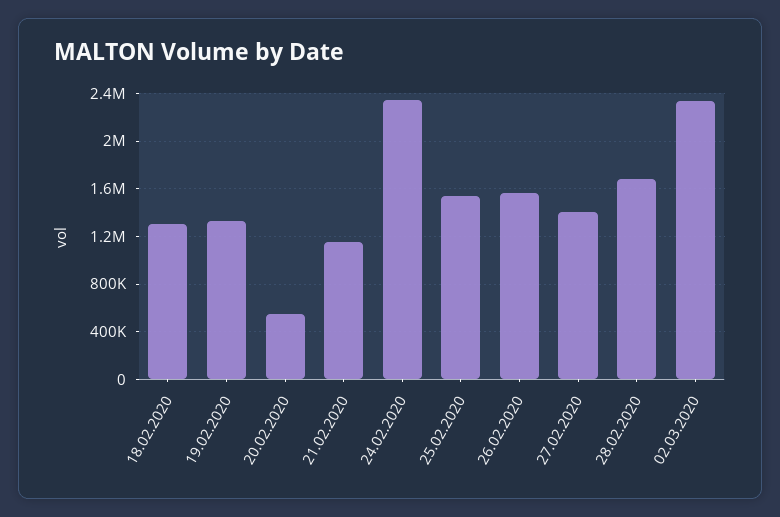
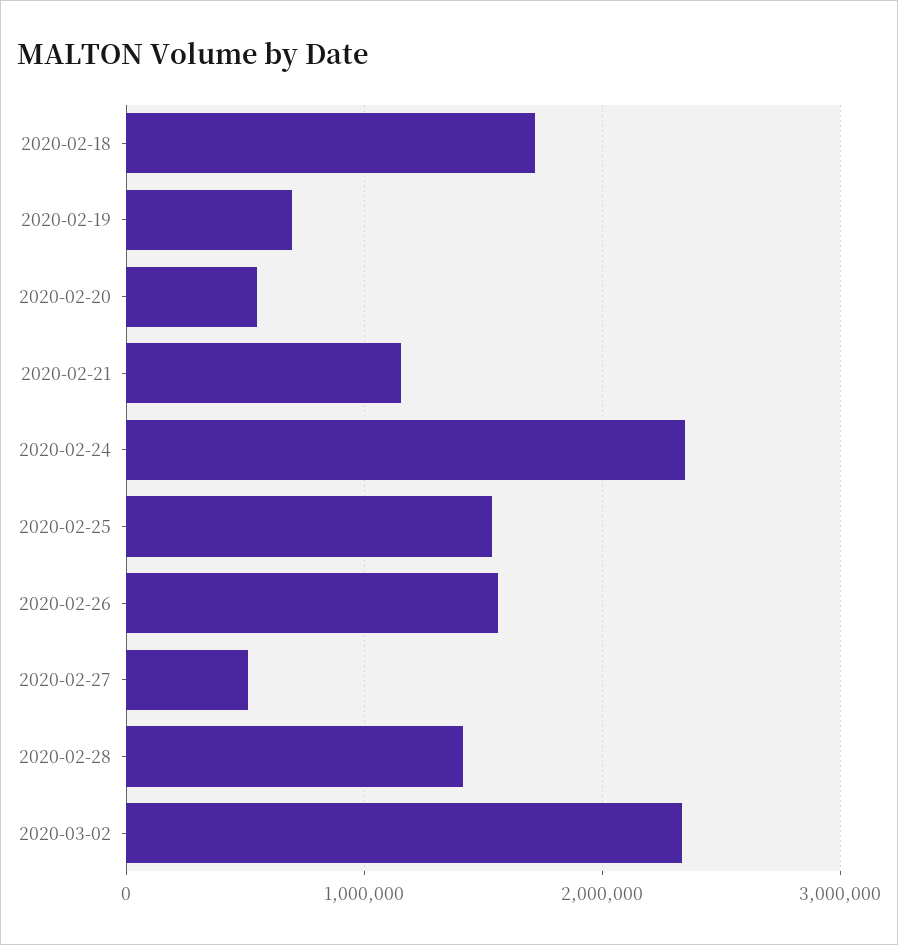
18.02.2020: 1300000 -> 1700000
19.02.2020: 1300000 -> 700000
27.02.2020: 1400000 -> 500000
28.02.2020: 1700000 -> 1400000

